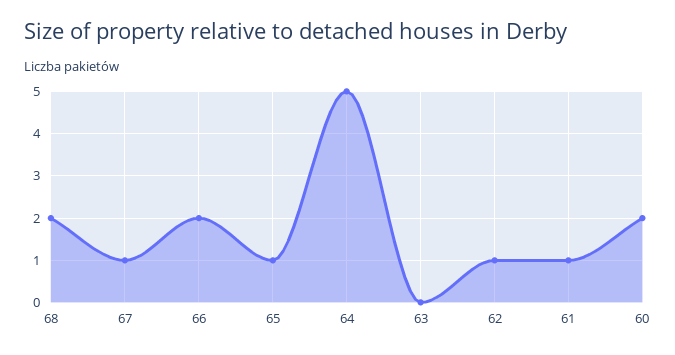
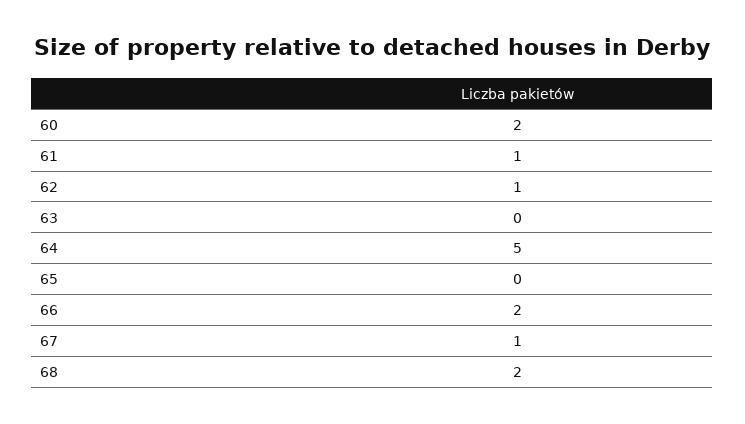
65: 1 -> 0

